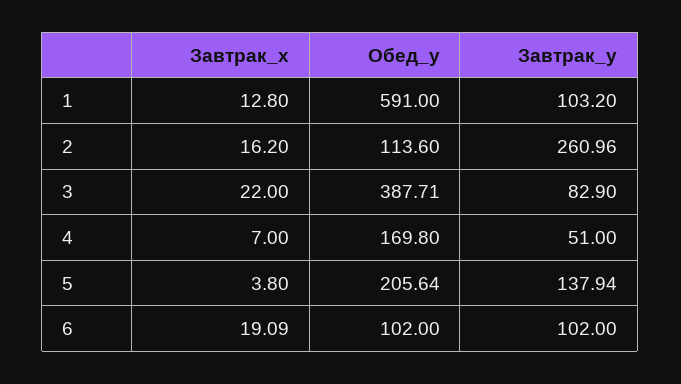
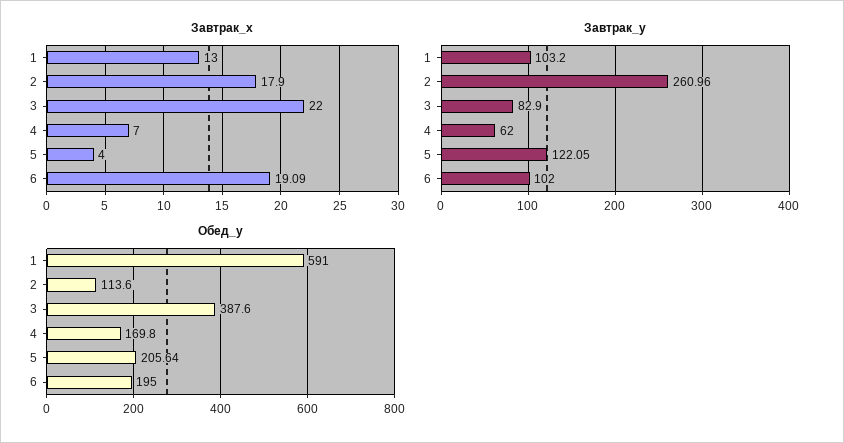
Завтрак_x, 1: 12.8 -> 13
Завтрак_x, 2: 16.2 -> 17.9
Обед_y, 3: 387.71 -> 387.6
Завтрак_y, 4: 51 -> 62
Завтрак_x, 5: 3.8 -> 4
Завтрак_y, 5: 137.94 -> 122.05
Обед_y, 6: 102 -> 195

